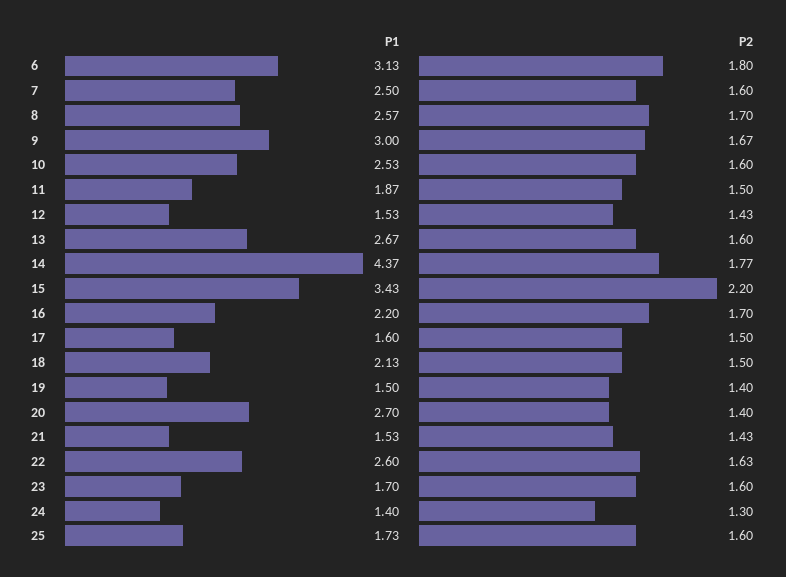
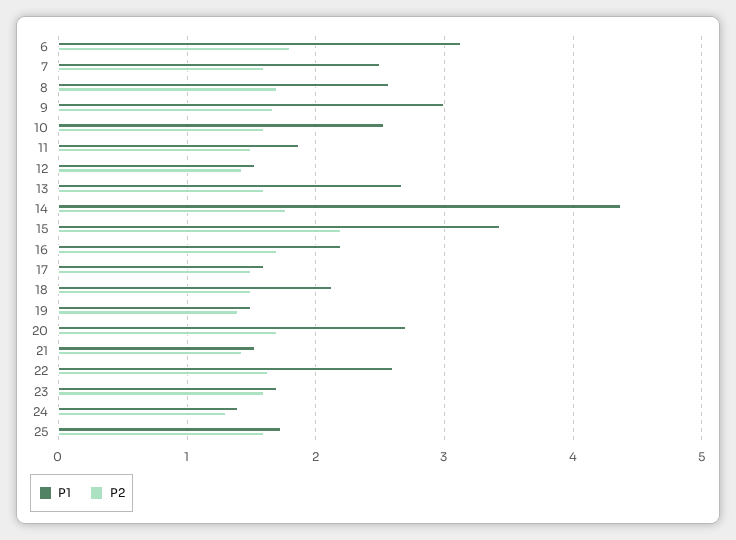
P2, 20: 1.4 -> 1.7

